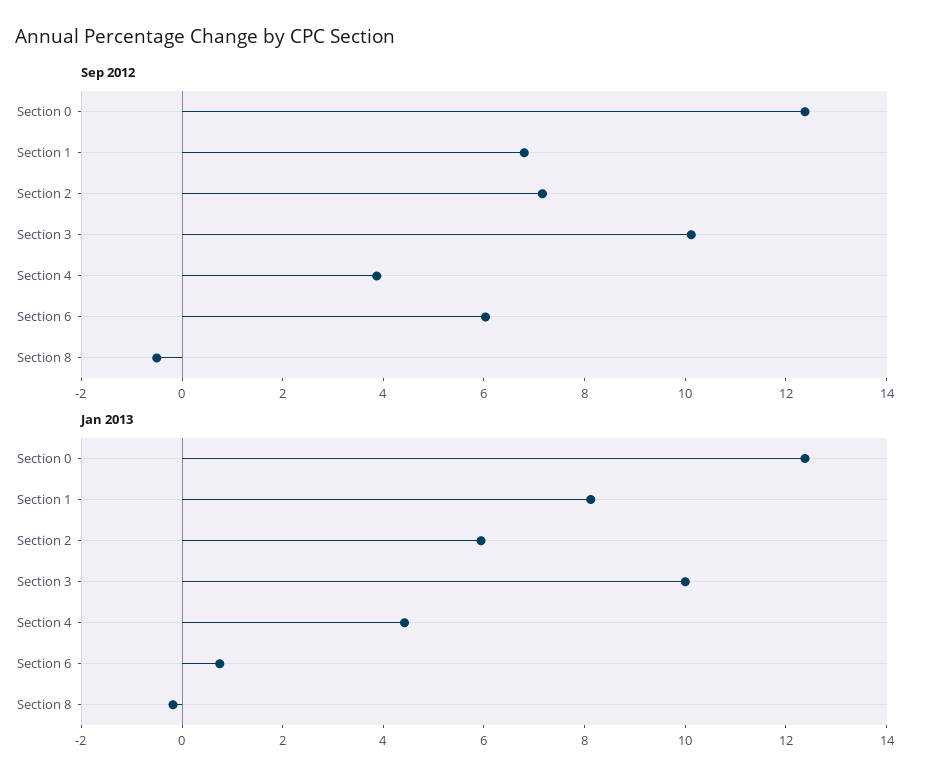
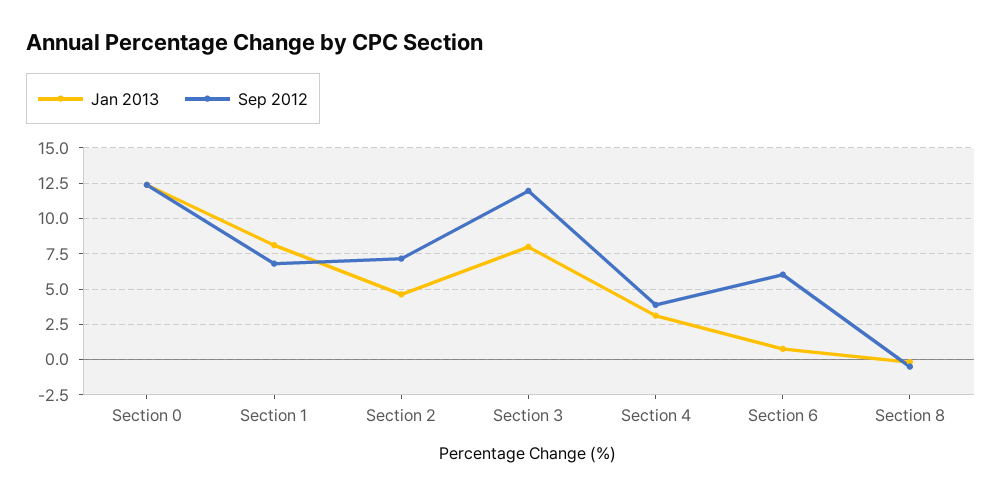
Sep 2012, Section 3: 10 -> 12
Jan 2013, Section 2: 6 -> 4.5
Jan 2013, Section 3: 10 -> 8
Jan 2013, Section 4: 4.5 -> 3

